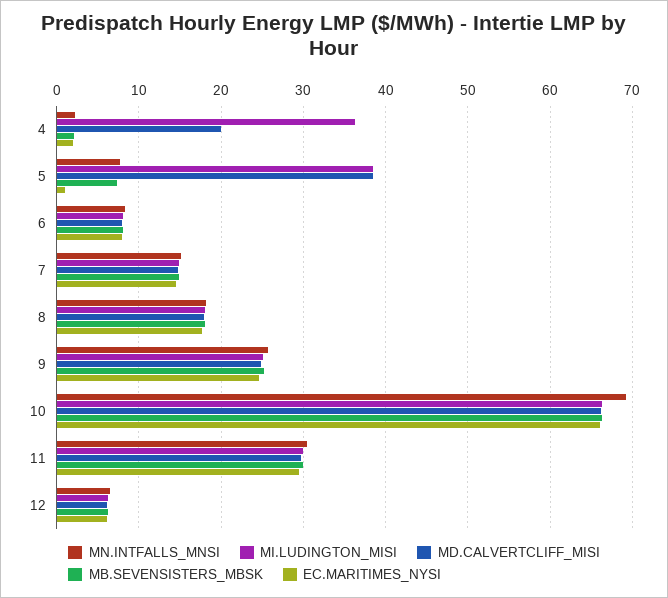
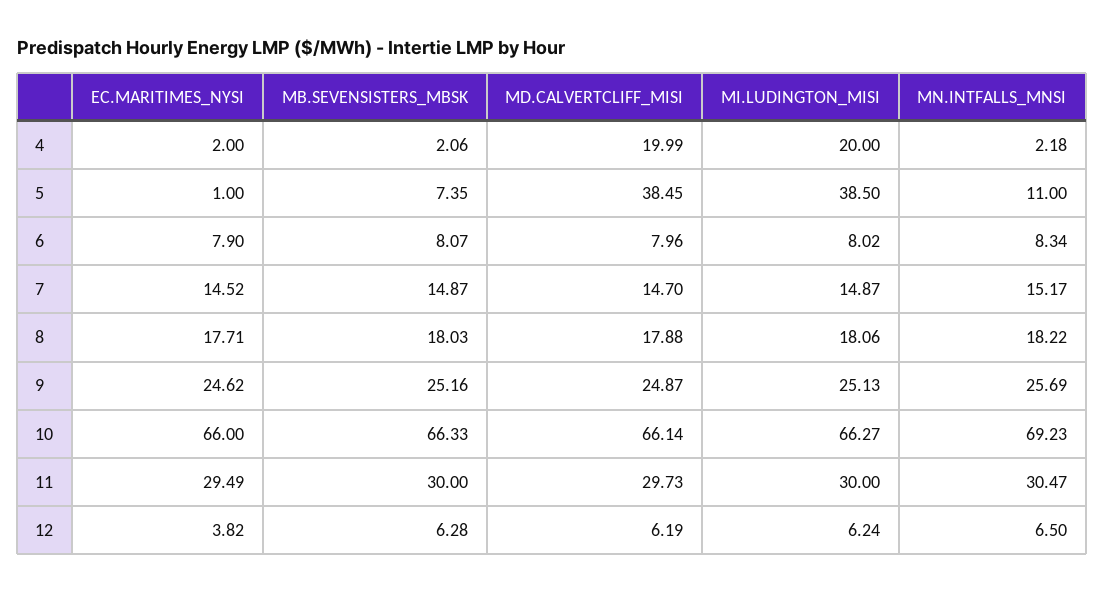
MI.LUDINGTON_MISI, 4: 36 -> 20
MN.INTFALLS_MNSI, 5: 8 -> 11
EC.MARITIMES_NYSI, 12: 6 -> 3.82

